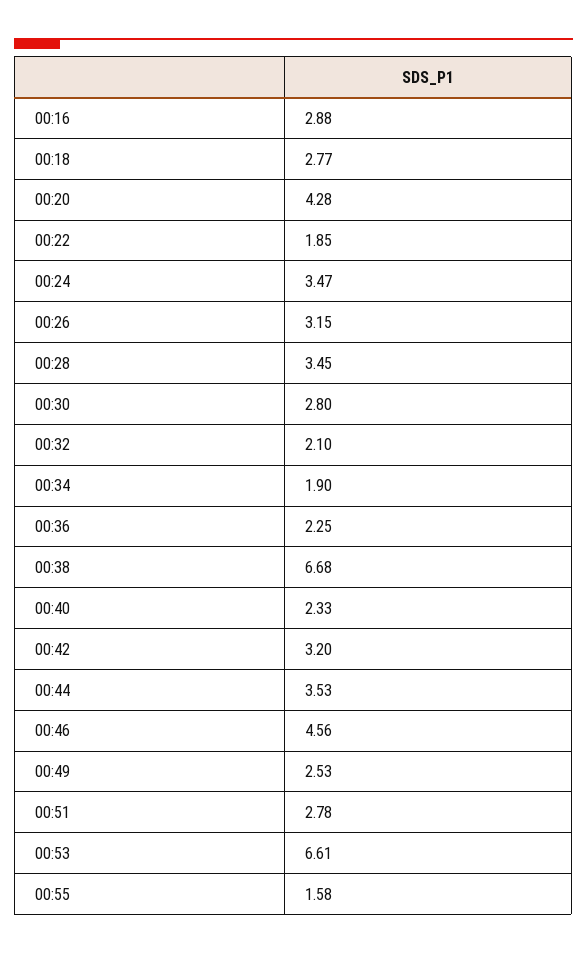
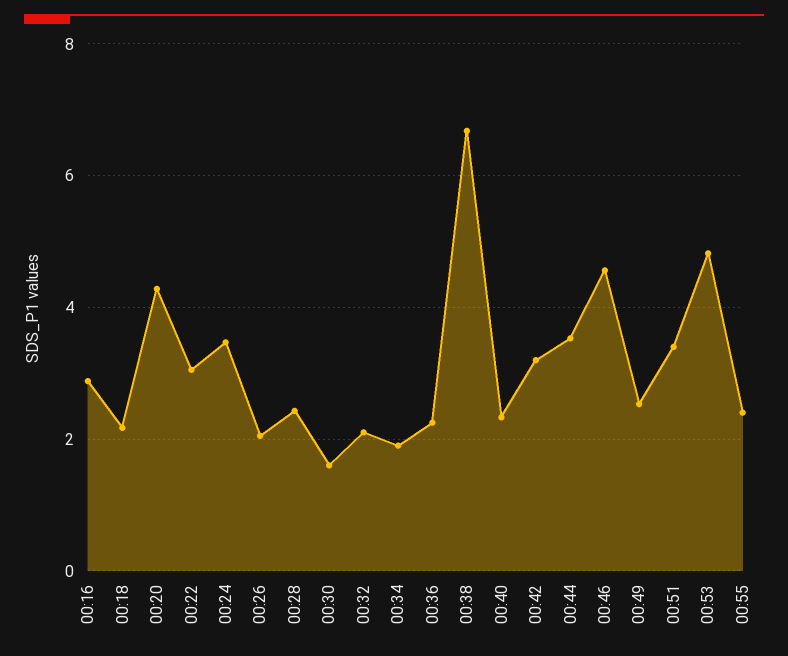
00:18: 2.77 -> 2.2
00:22: 1.85 -> 3
00:26: 3.15 -> 2
00:28: 3.45 -> 2.4
00:30: 2.8 -> 1.6
00:51: 2.78 -> 3.4
00:53: 6.61 -> 4.8
00:55: 1.58 -> 2.4

